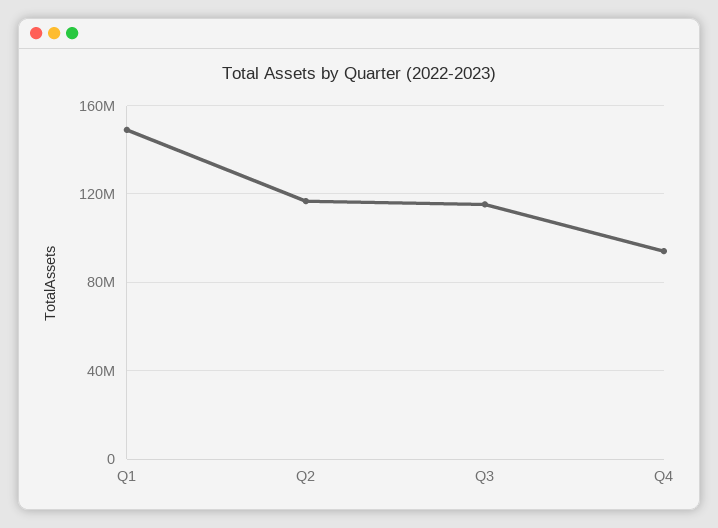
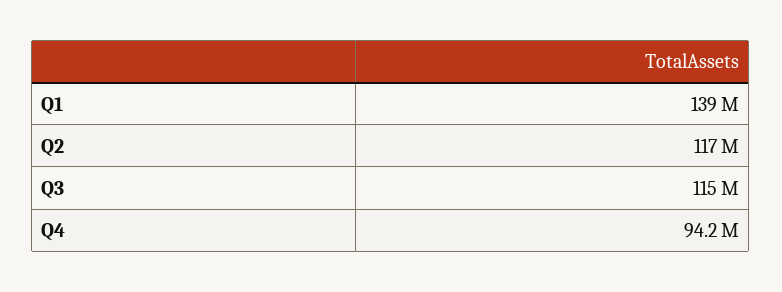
Q1: 150000000 -> 139000000

